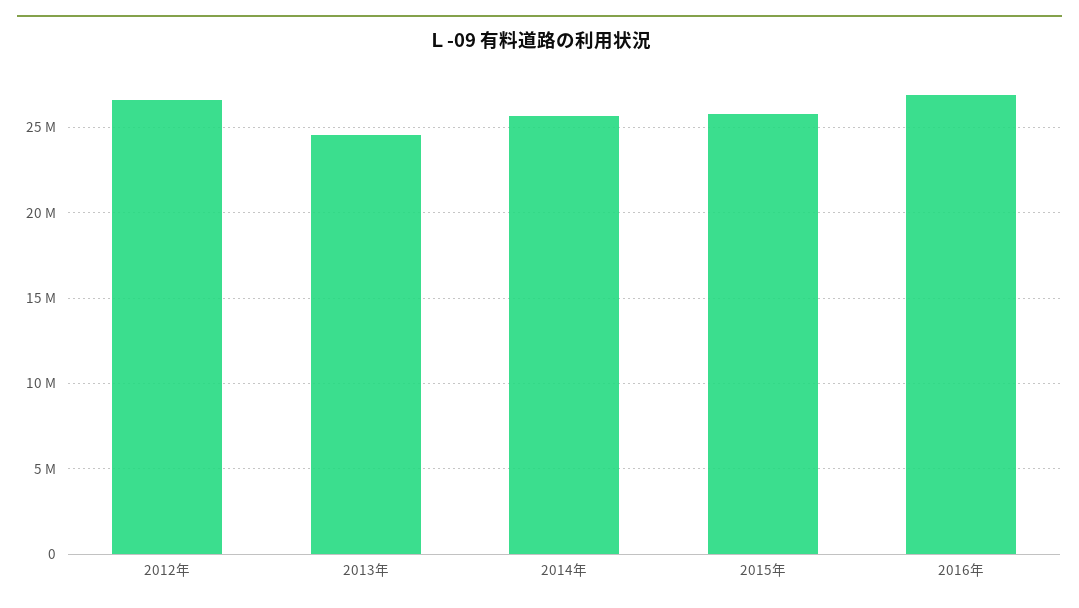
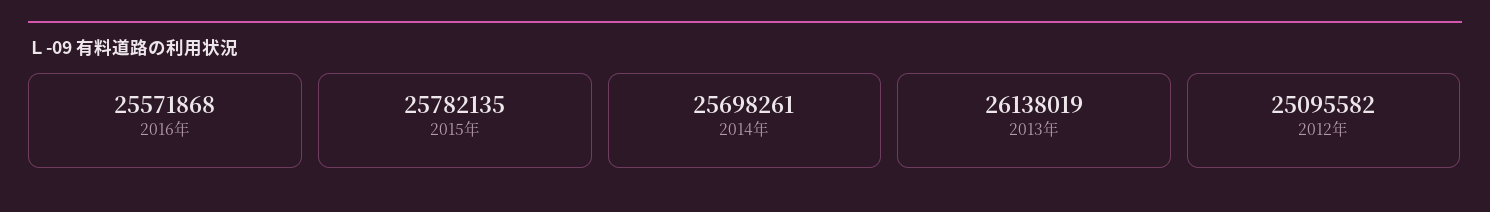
2012年: 26500000 -> 25095582
2013年: 24500000 -> 26138019
2016年: 27000000 -> 25571868

